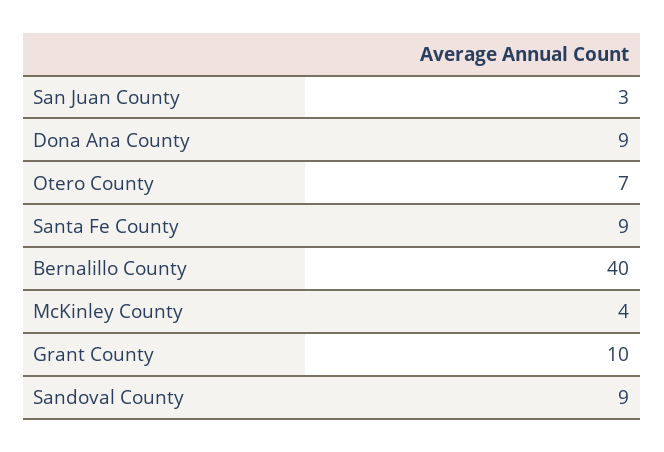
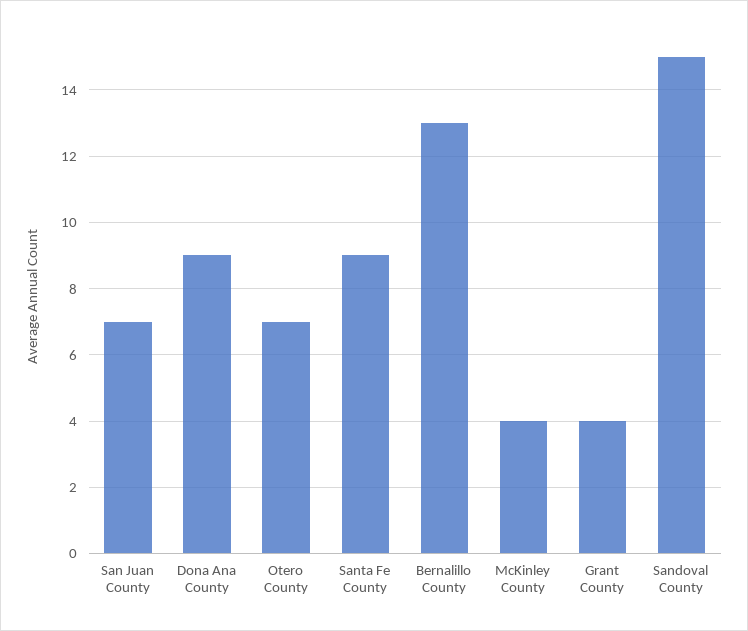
San Juan County: 3 -> 7
Bernalillo County: 40 -> 13
Grant County: 10 -> 4
Sandoval County: 9 -> 15

